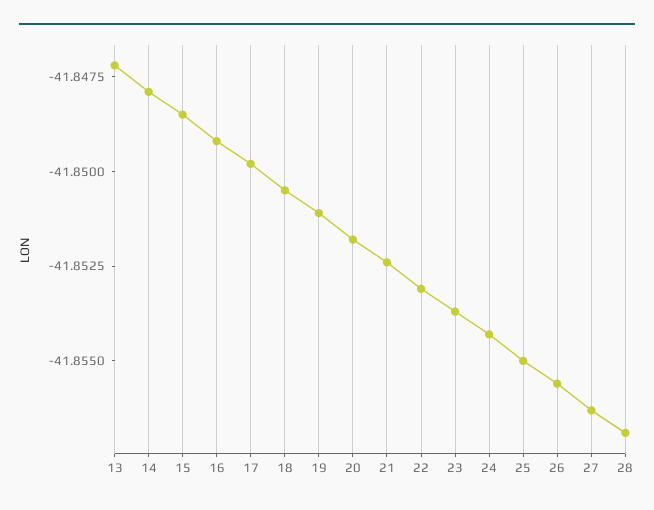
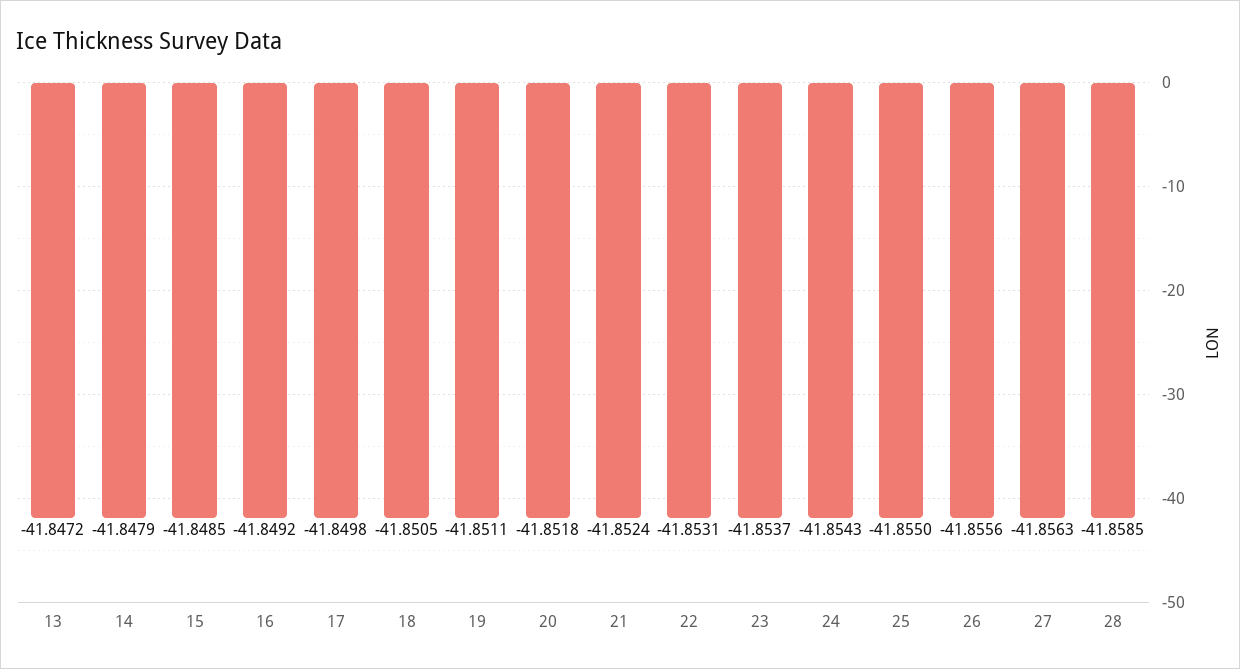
28: -41.857 -> -41.8585

